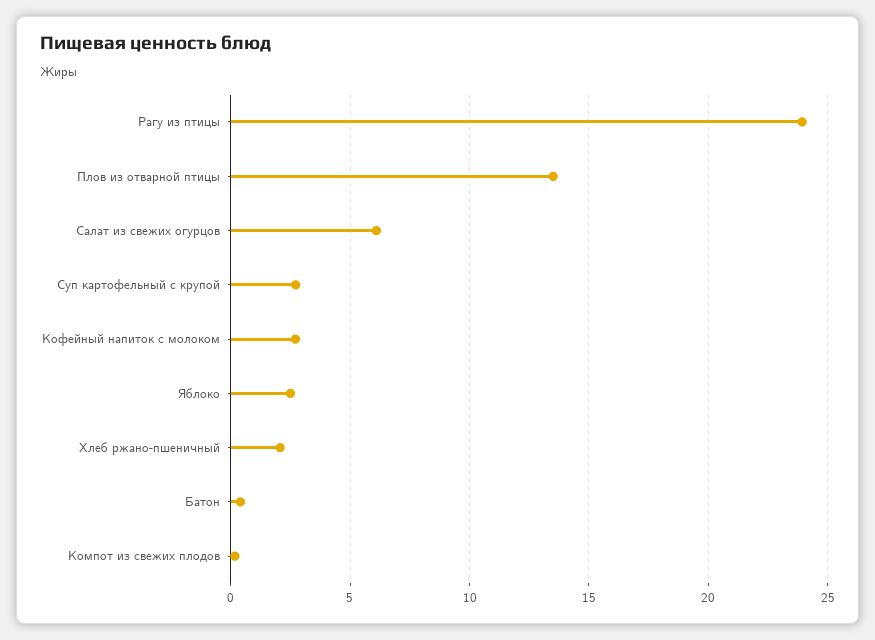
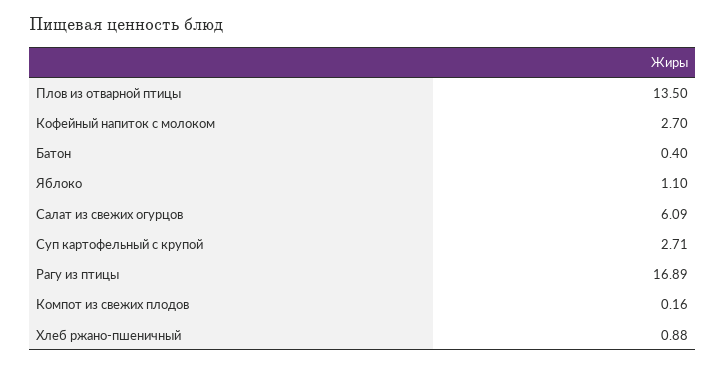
Рагу из птицы: 24 -> 16.89
Яблоко: 2.5 -> 1.1
Хлеб ржано-пшеничный: 2 -> 0.88

